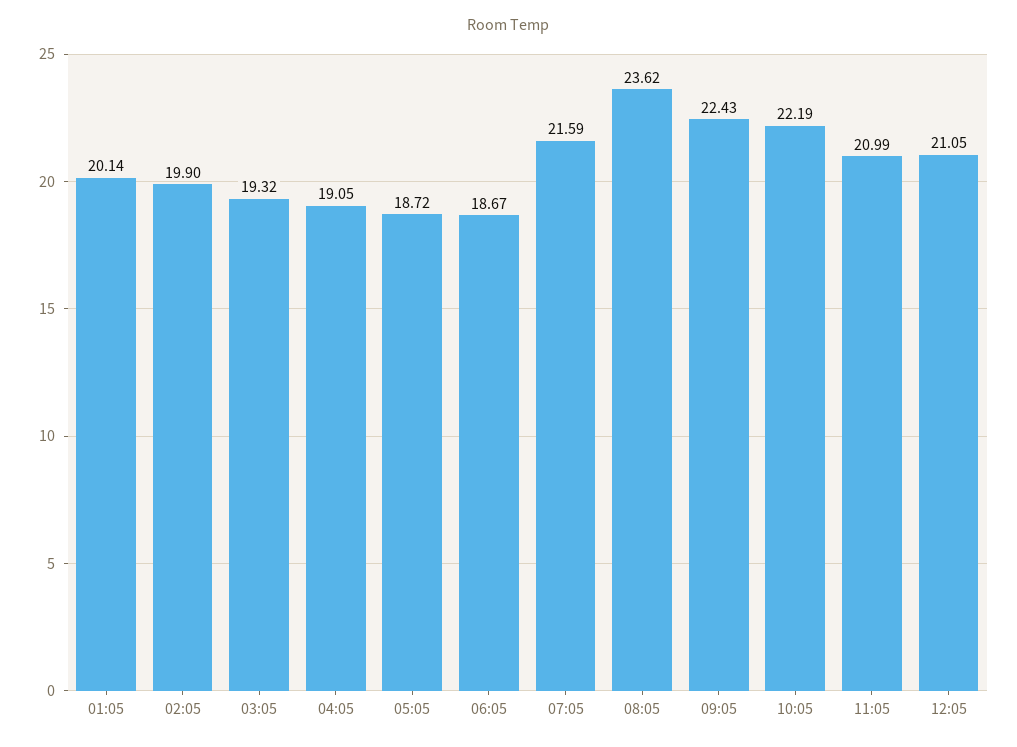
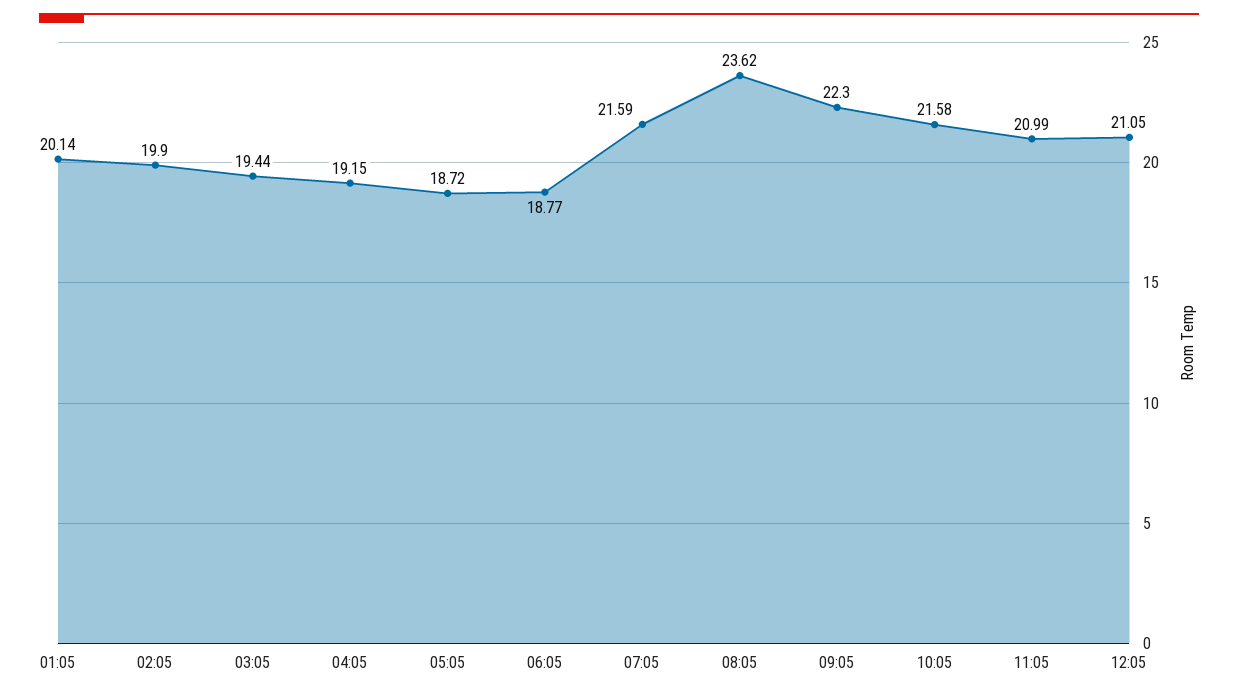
03:05: 19.32 -> 19.44
04:05: 19.05 -> 19.15
06:05: 18.67 -> 18.77
09:05: 22.43 -> 22.3
10:05: 22.19 -> 21.58

